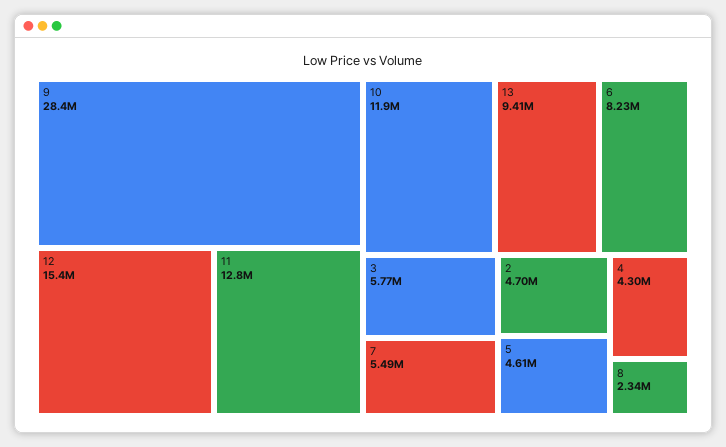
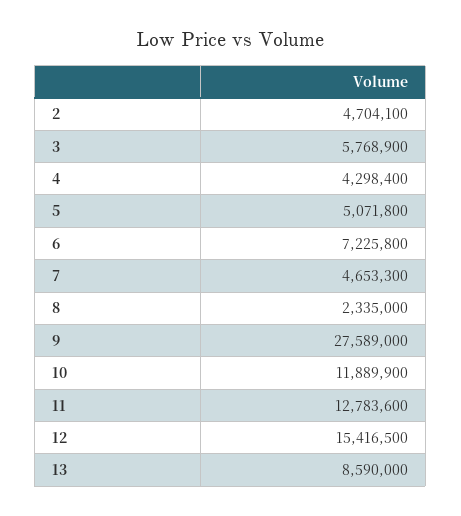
9: 28400000 -> 27589000
13: 9410000 -> 8590000
6: 8230000 -> 7225800
7: 5490000 -> 4653300
5: 4610000 -> 5071800

